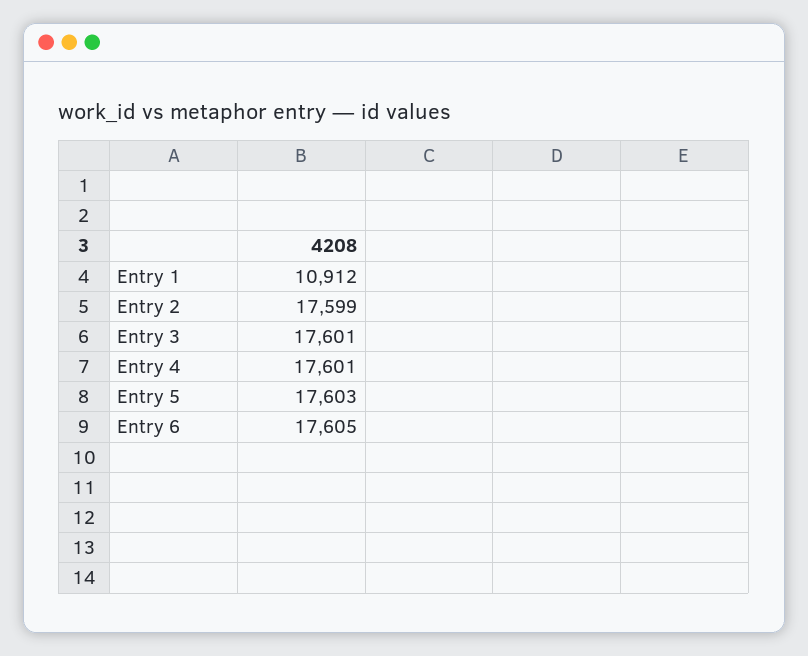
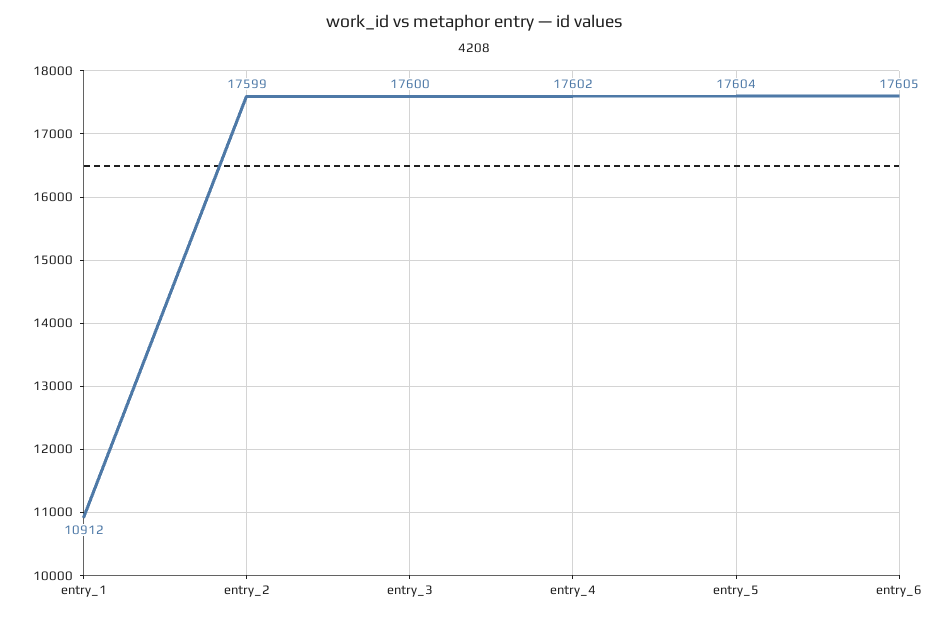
Entry 3: 17601 -> 17600
Entry 4: 17601 -> 17602
Entry 5: 17603 -> 17604

